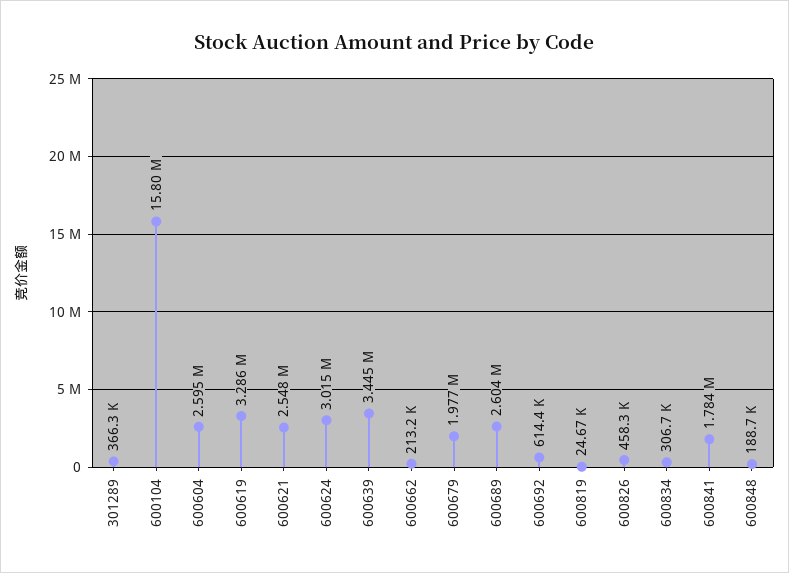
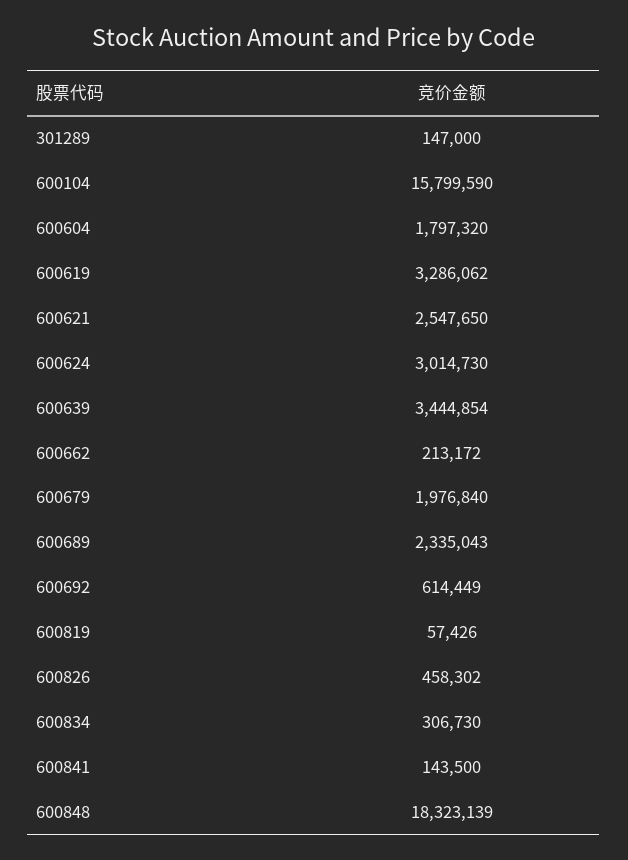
301289: 366300 -> 147000
600604: 2595000 -> 1797320
600689: 2604000 -> 2335043
600819: 24670 -> 57426
600841: 1784000 -> 143500
600848: 188700 -> 18323139

